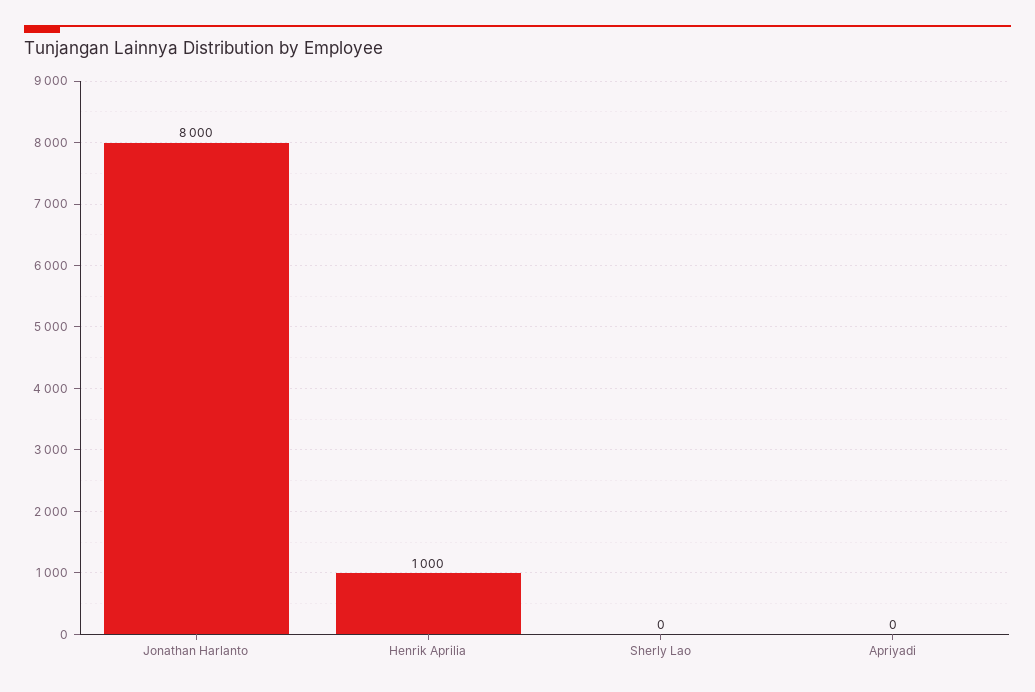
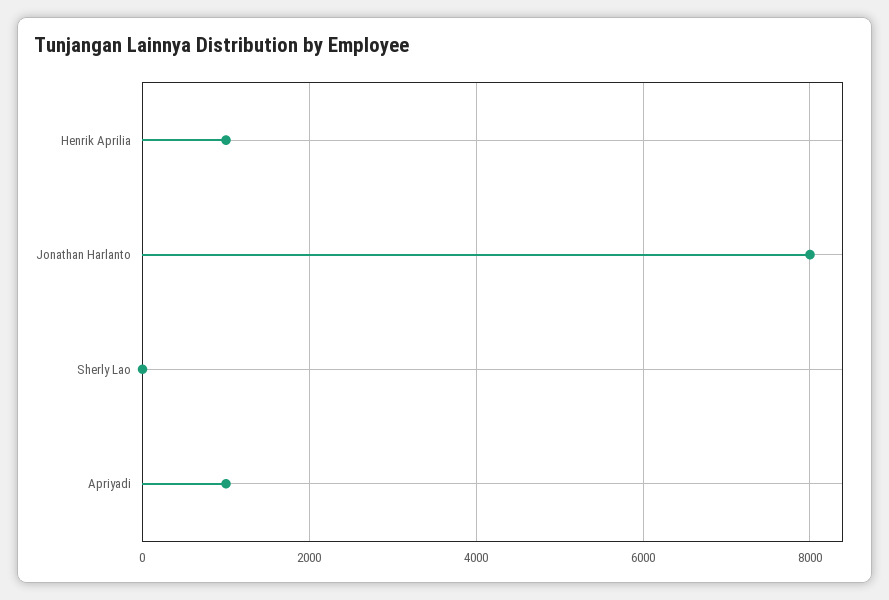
Apriyadi: 0 -> 1000

